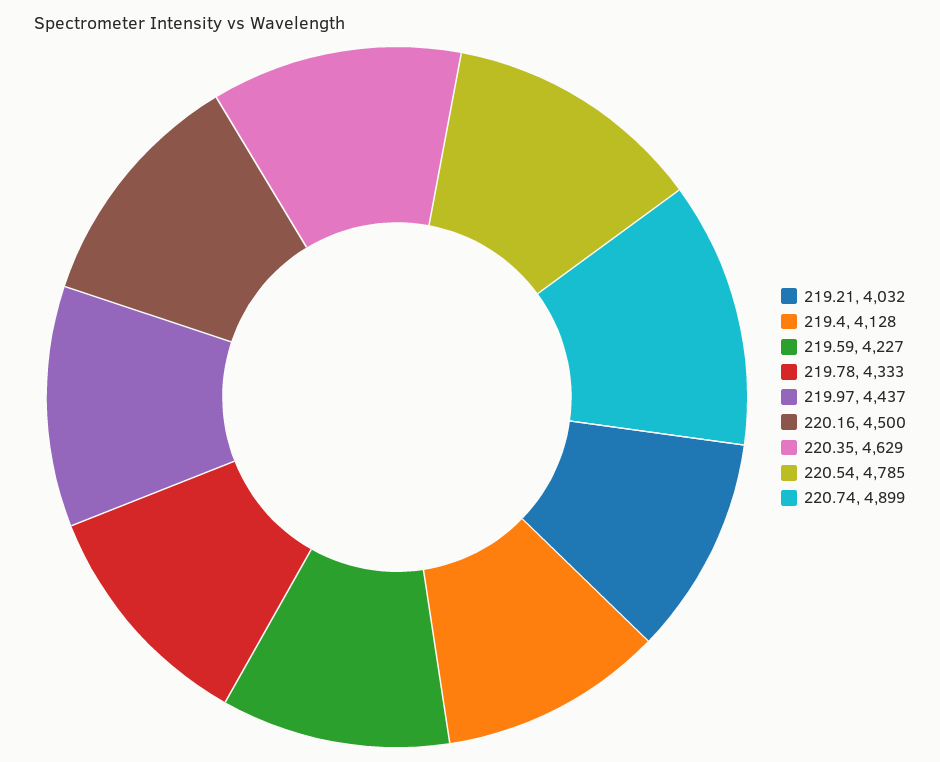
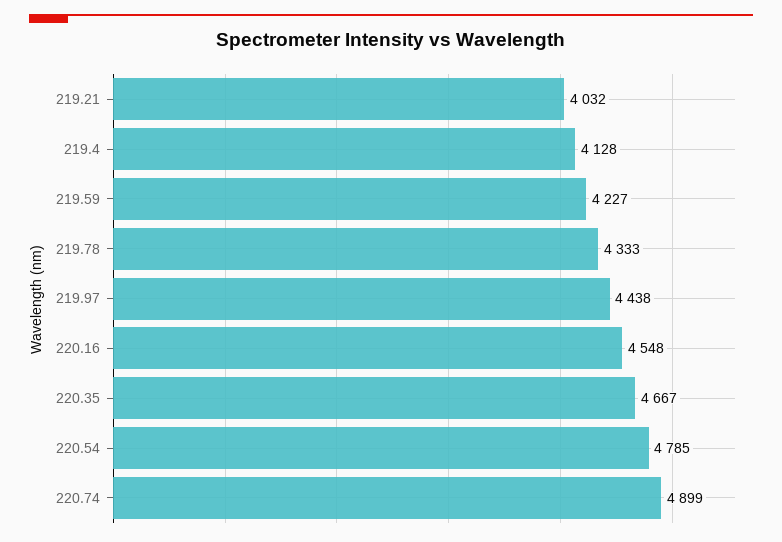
219.97: 4437 -> 4438
220.16: 4500 -> 4548
220.35: 4629 -> 4667

